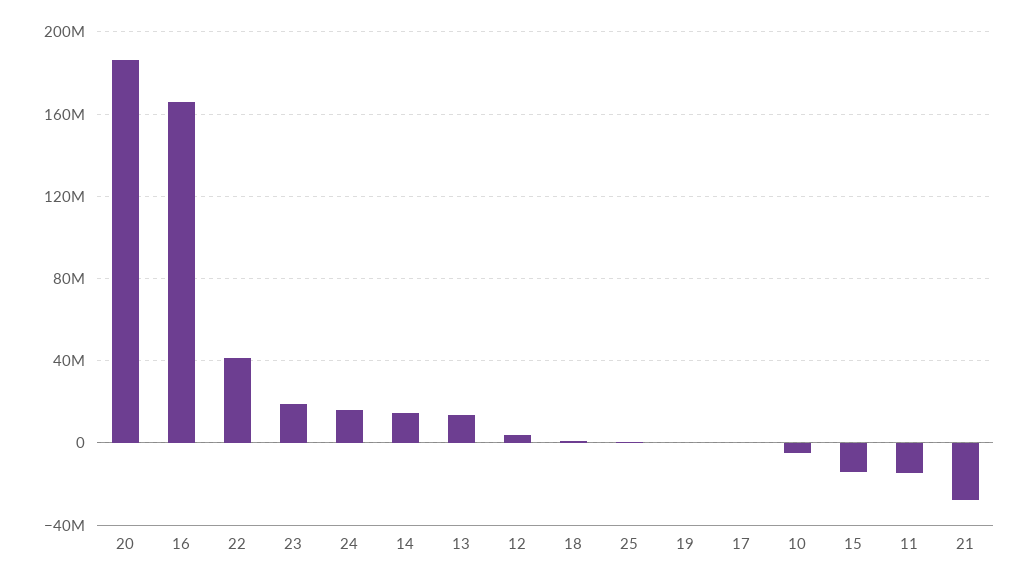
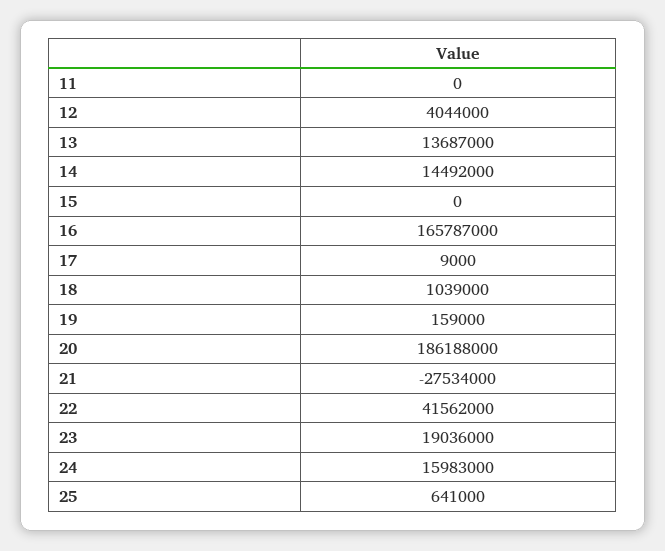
10: -5000000 -> none
15: -15000000 -> 0
11: -15000000 -> 0

